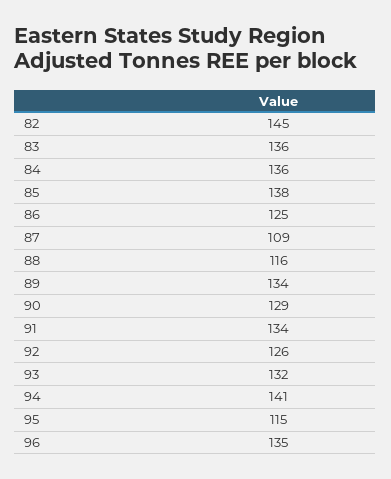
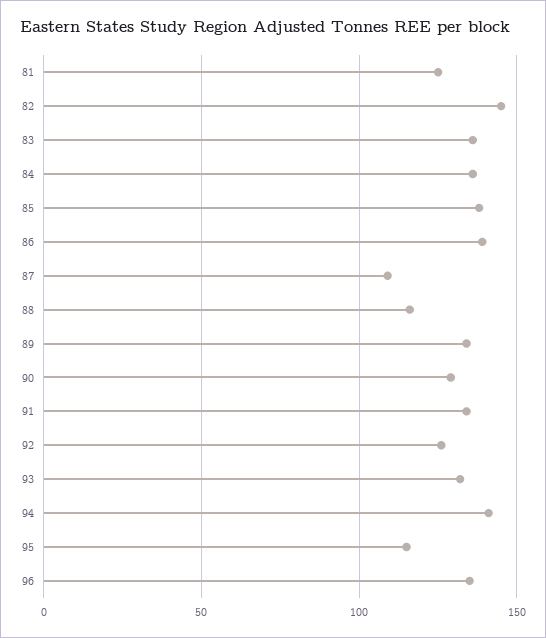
86: 125 -> 140
81: none -> 125

